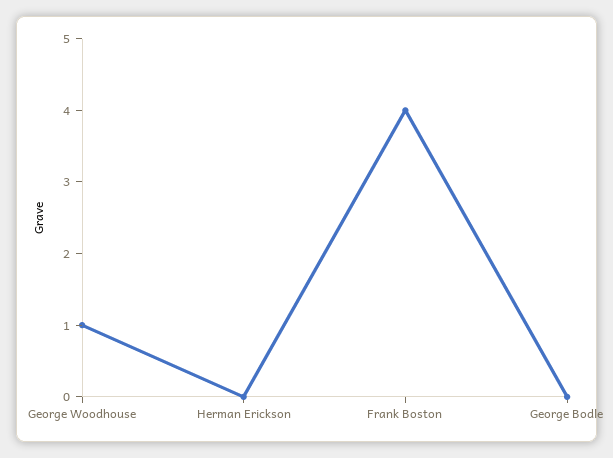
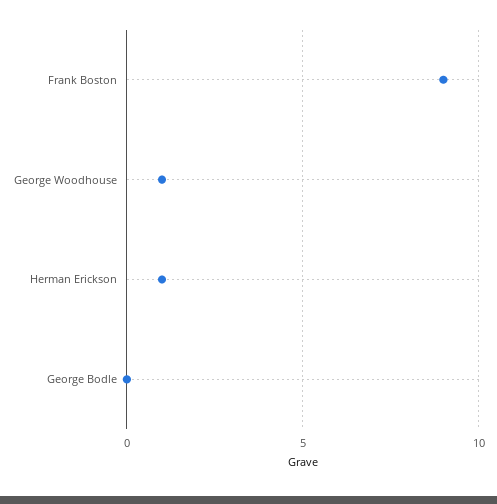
Herman Erickson: 0 -> 1
Frank Boston: 4 -> 9

